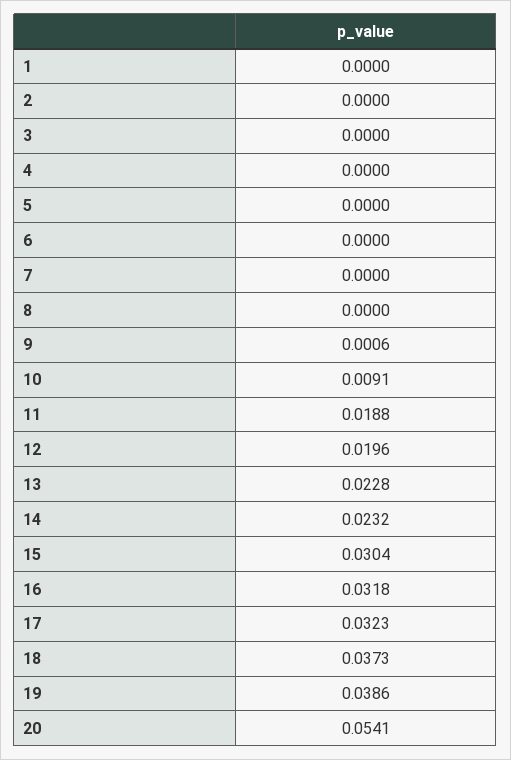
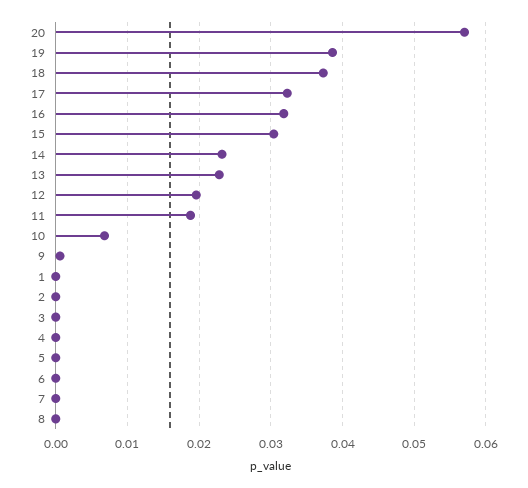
10: 0.0091 -> 0.007
20: 0.0541 -> 0.057

